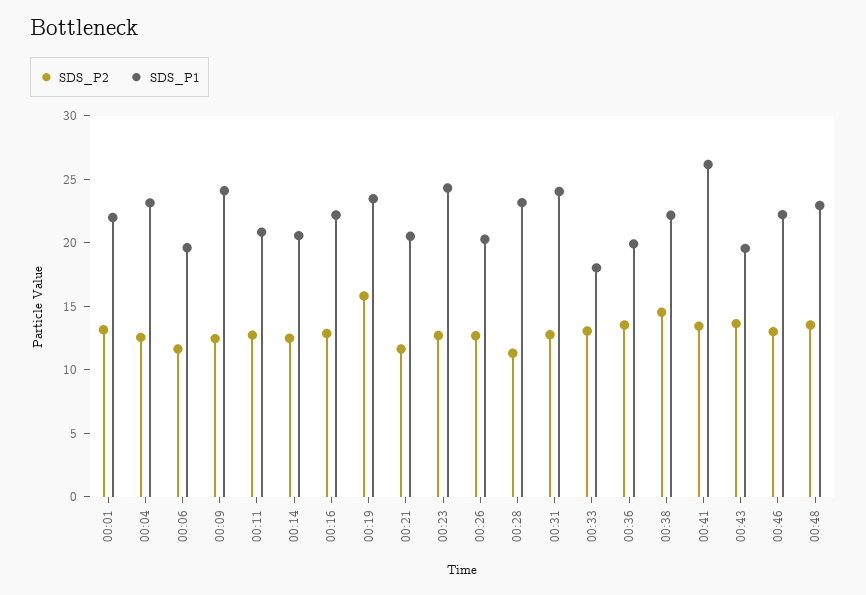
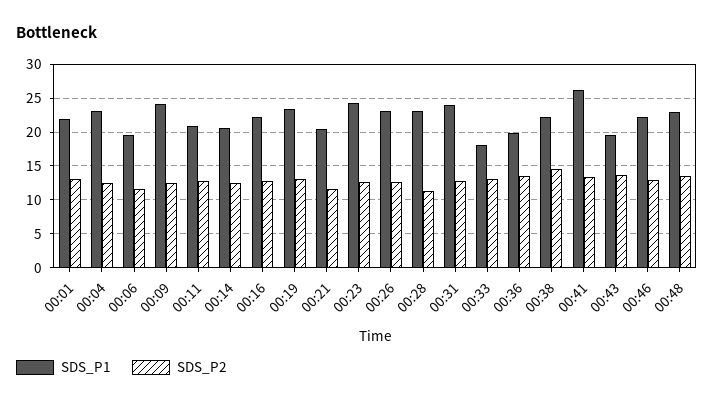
SDS_P2, 00:19: 16 -> 13
SDS_P1, 00:26: 20 -> 23

